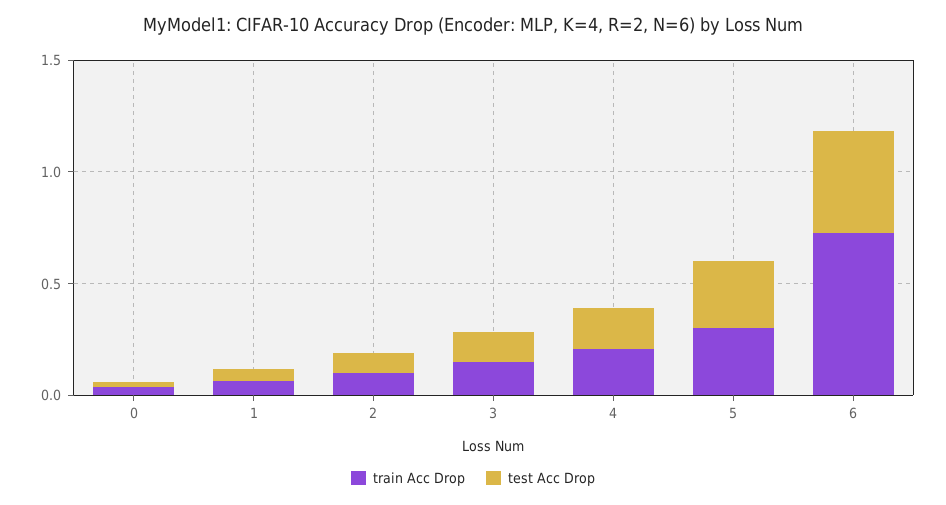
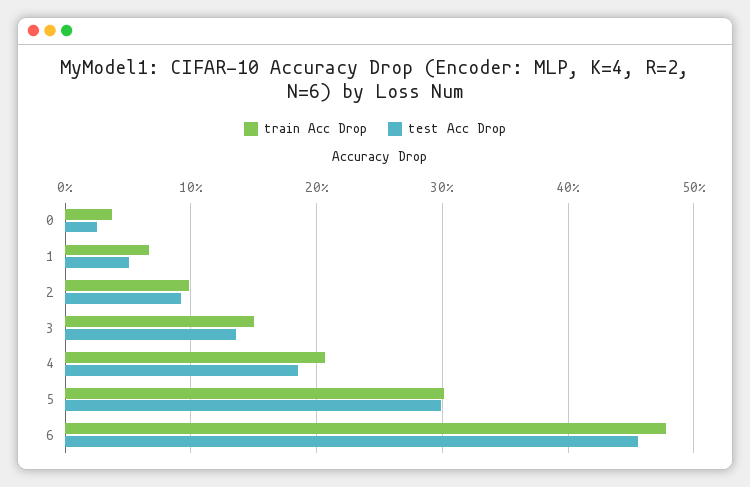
train Acc Drop, 6: 0.7 -> 0.48

